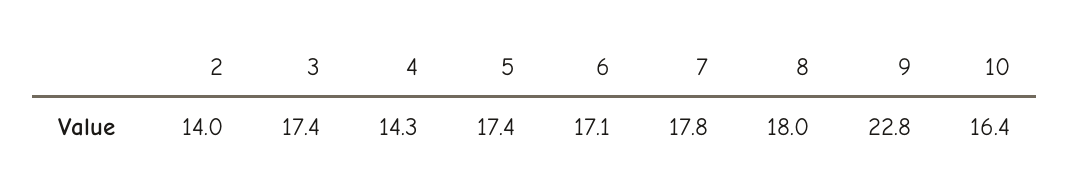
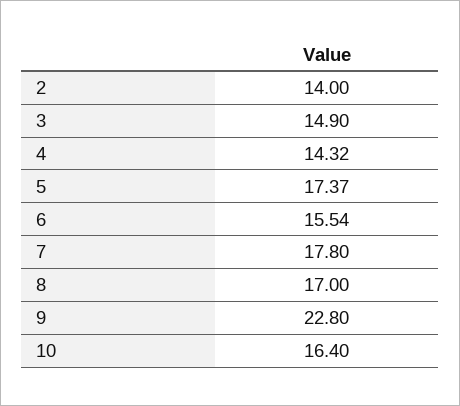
3: 17.4 -> 14.9
6: 17.1 -> 15.54
8: 18 -> 17

